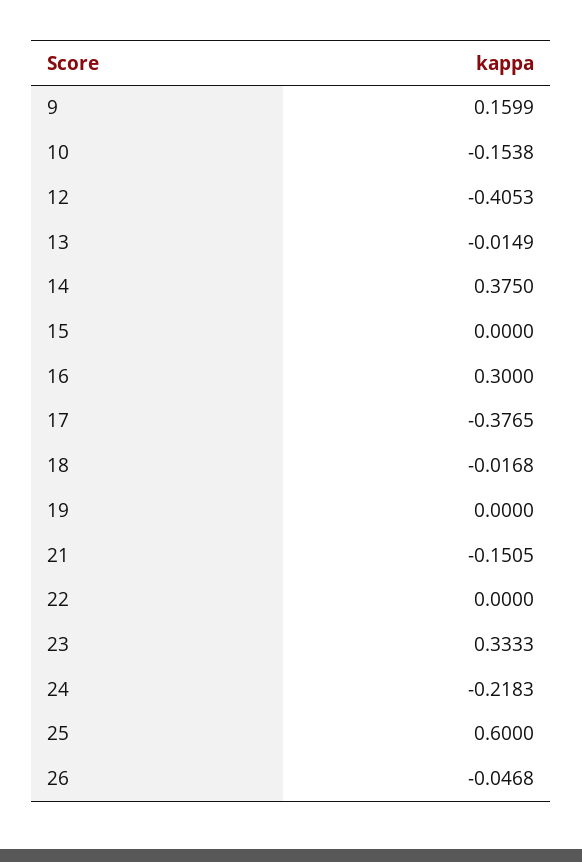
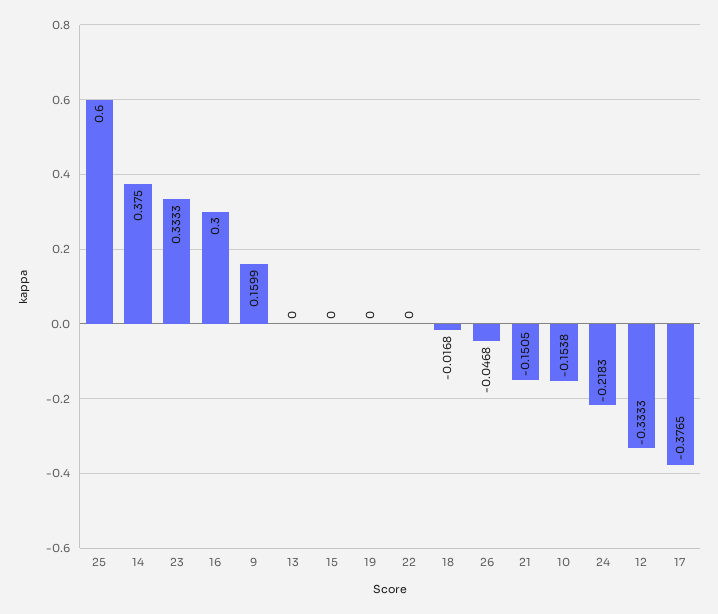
12: -0.4053 -> -0.3333
13: -0.0149 -> 0

